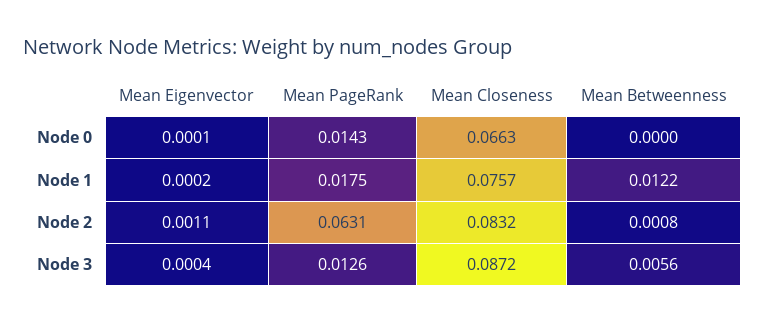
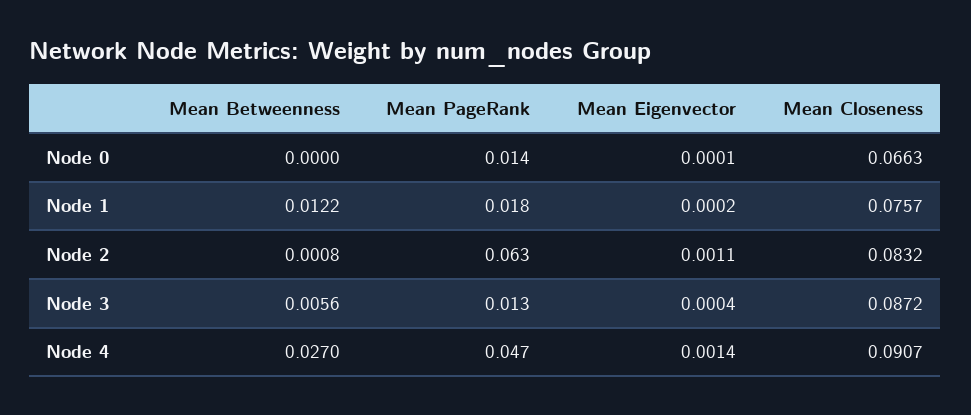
Mean Betweenness, Node 4: none -> 0.027
Mean PageRank, Node 4: none -> 0.047
Mean Eigenvector, Node 4: none -> 0.0014
Mean Closeness, Node 4: none -> 0.0907

